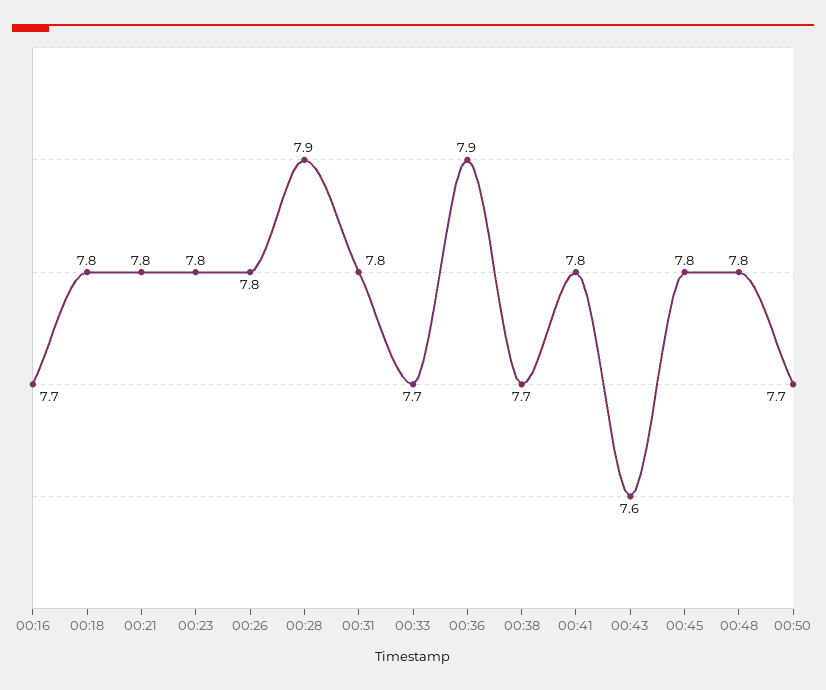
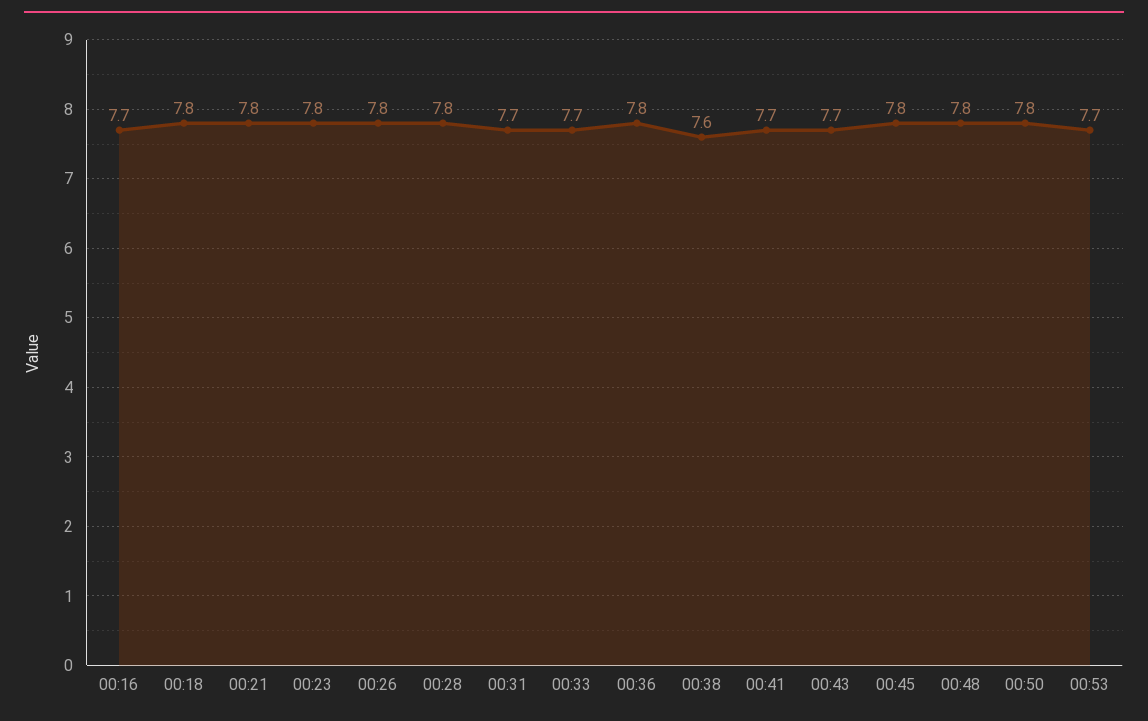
00:28: 7.9 -> 7.8
00:31: 7.8 -> 7.7
00:36: 7.9 -> 7.8
00:38: 7.7 -> 7.6
00:41: 7.8 -> 7.7
00:43: 7.6 -> 7.7
00:50: 7.7 -> 7.8
00:53: none -> 7.7

